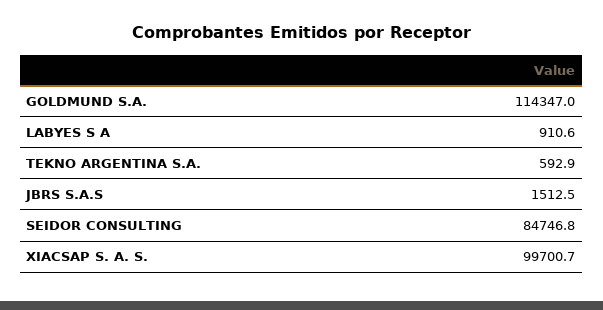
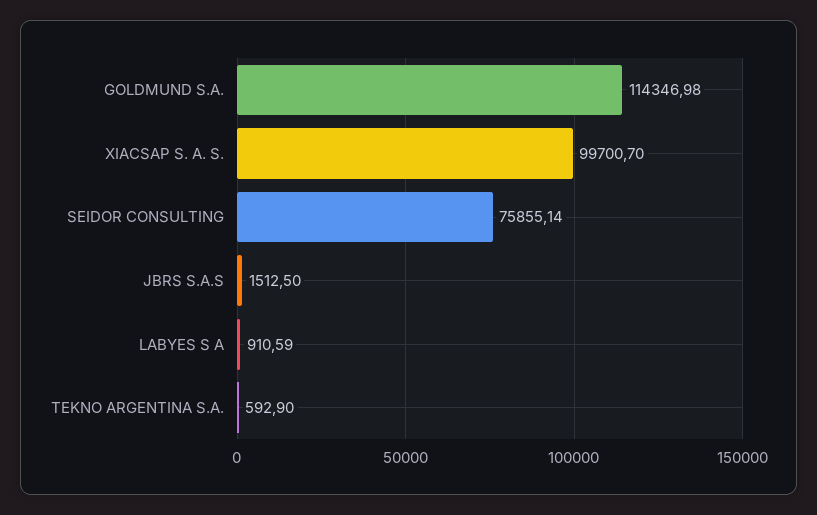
SEIDOR CONSULTING: 84746.8 -> 75855.14

